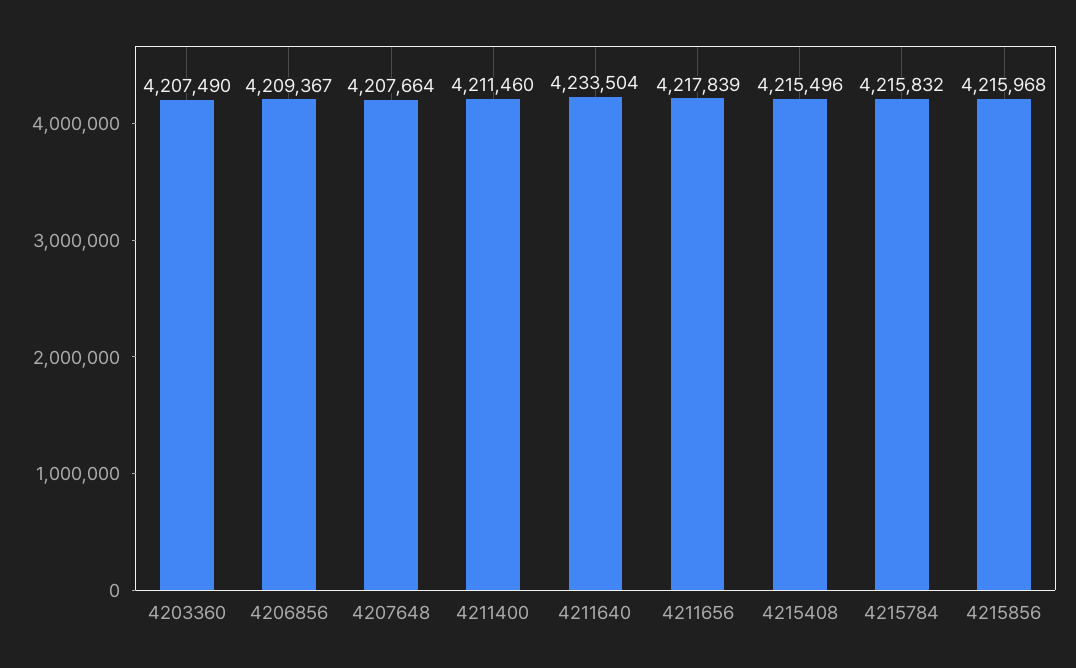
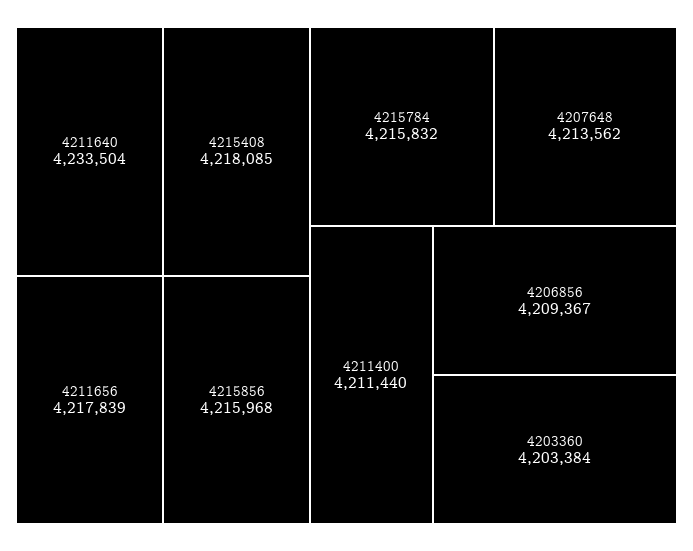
4203360: 4207490 -> 4203384
4207648: 4207664 -> 4213562
4211400: 4211460 -> 4211440
4215408: 4215496 -> 4218085

